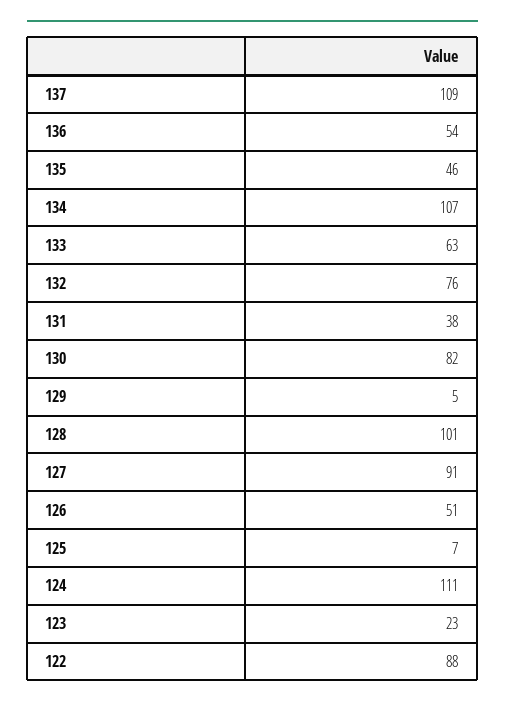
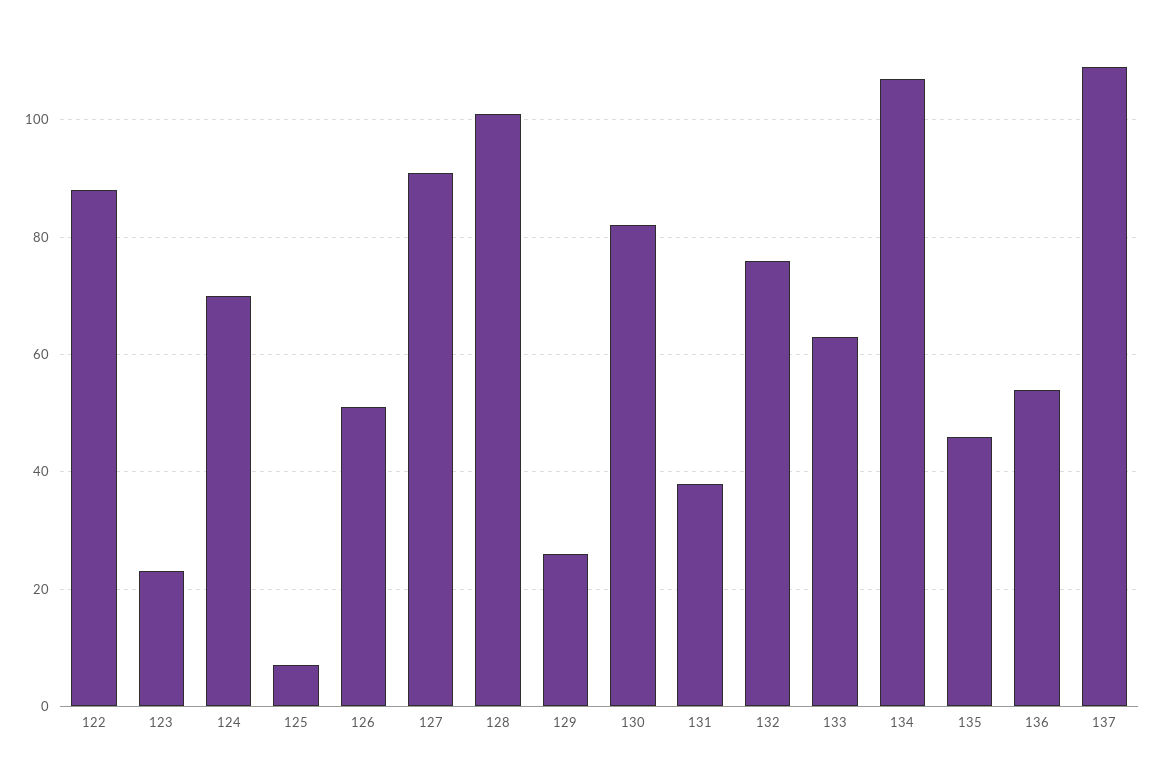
129: 5 -> 25
124: 111 -> 70

